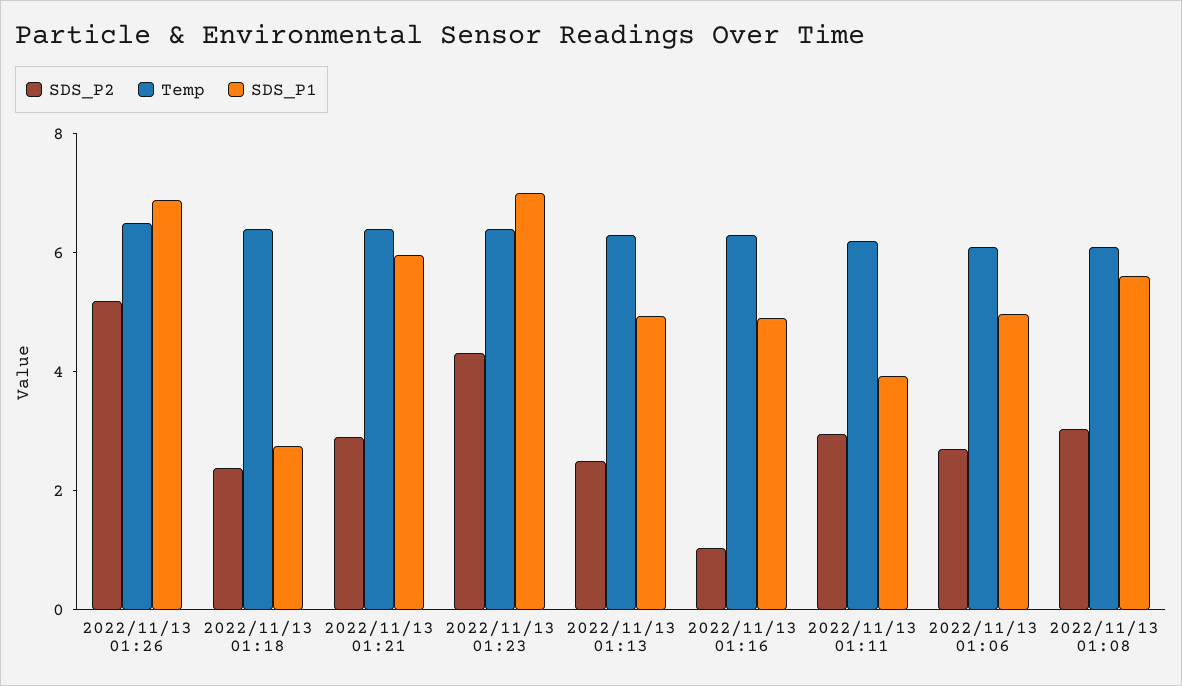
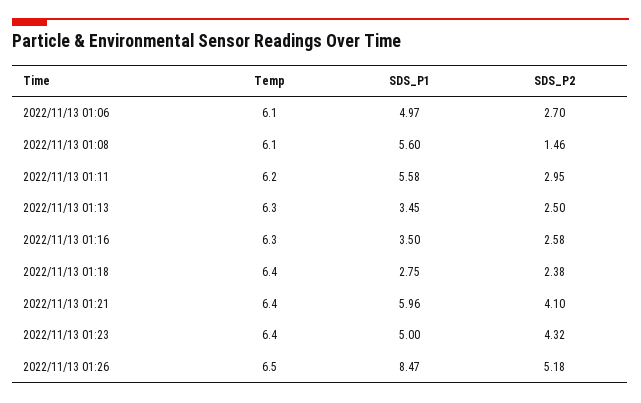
SDS_P1, 2022/11/13 01:26: 7 -> 8.47
SDS_P2, 2022/11/13 01:21: 3 -> 4.1
SDS_P1, 2022/11/13 01:23: 7 -> 5
SDS_P1, 2022/11/13 01:13: 5 -> 3.45
SDS_P2, 2022/11/13 01:16: 1 -> 2.58
SDS_P1, 2022/11/13 01:16: 5 -> 3.5
SDS_P1, 2022/11/13 01:11: 4 -> 5.58
SDS_P2, 2022/11/13 01:08: 3 -> 1.46

